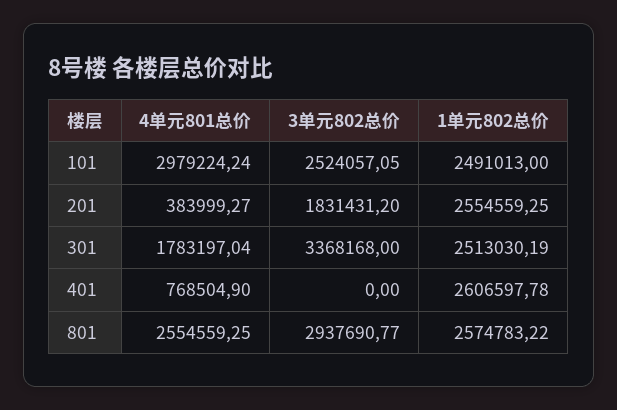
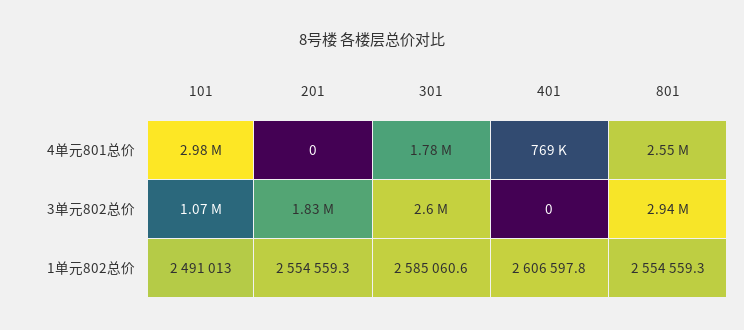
3单元802总价, 101: 2524057.05 -> 1070000
4单元801总价, 201: 383999.27 -> 0
3单元802总价, 301: 3368168 -> 2600000
1单元802总价, 301: 2513030.19 -> 2585060.6
1单元802总价, 801: 2574783.22 -> 2554559.3

